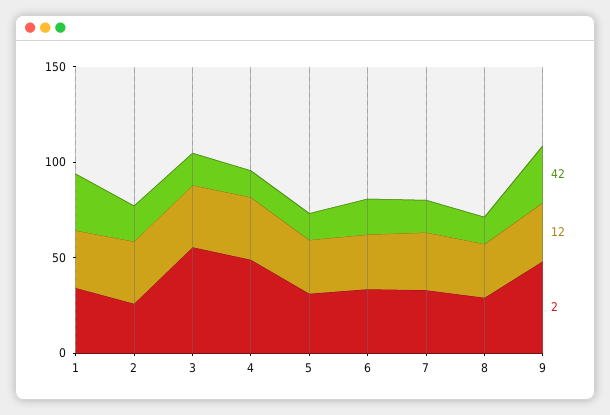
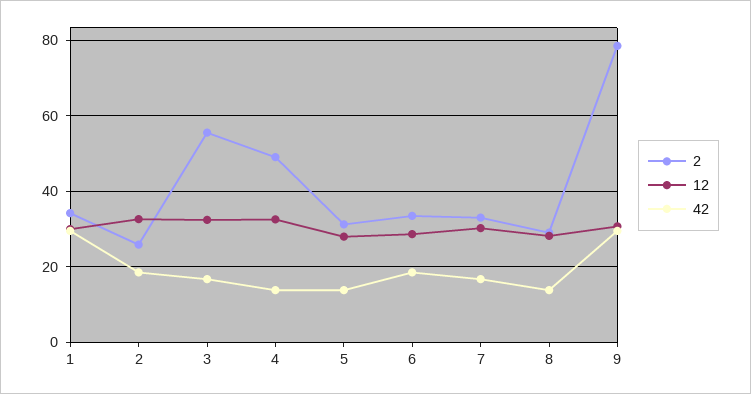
2, 9: 50 -> 78

